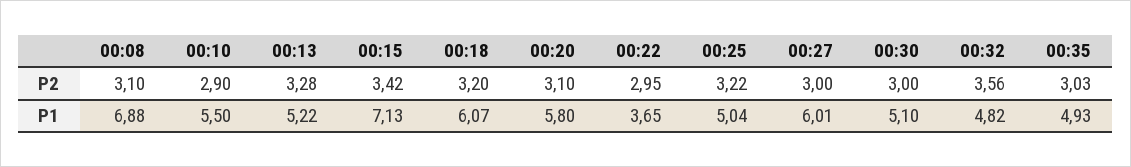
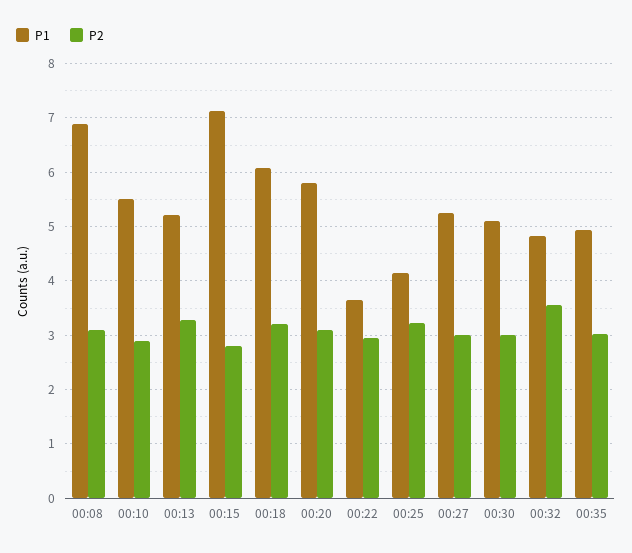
P2, 00:15: 3.42 -> 2.8
P1, 00:25: 5.04 -> 4.2
P1, 00:27: 6.01 -> 5.2

